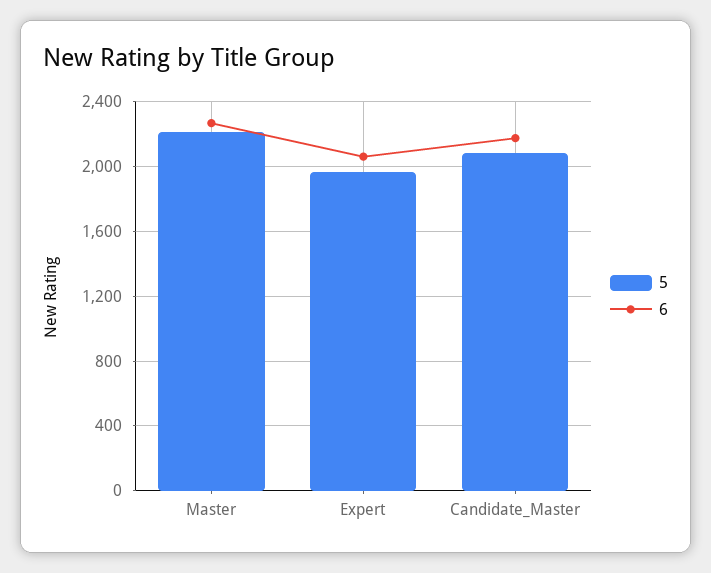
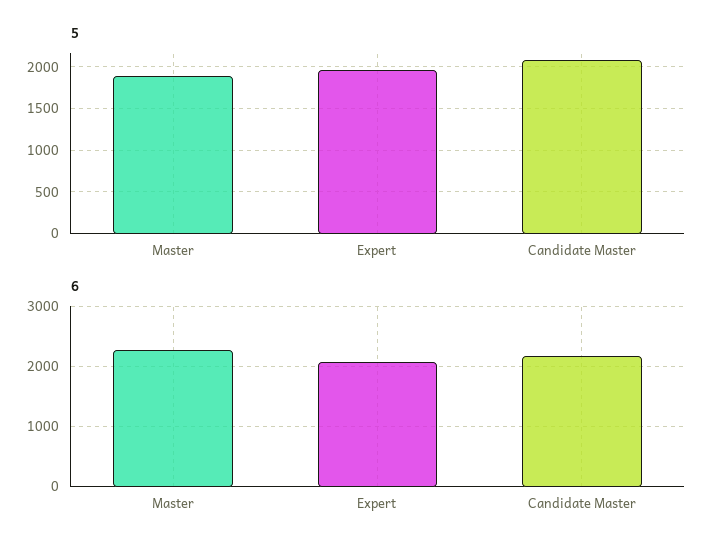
5, Master: 2200 -> 1900

